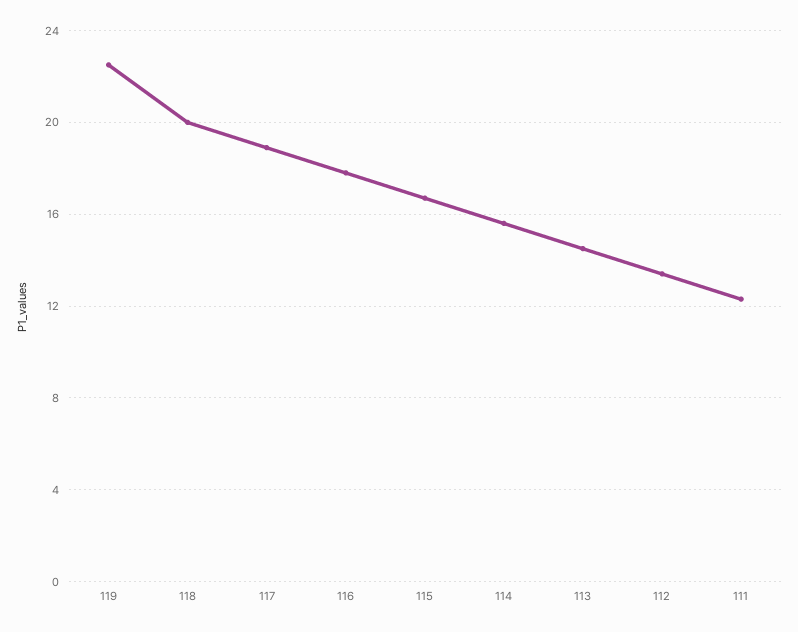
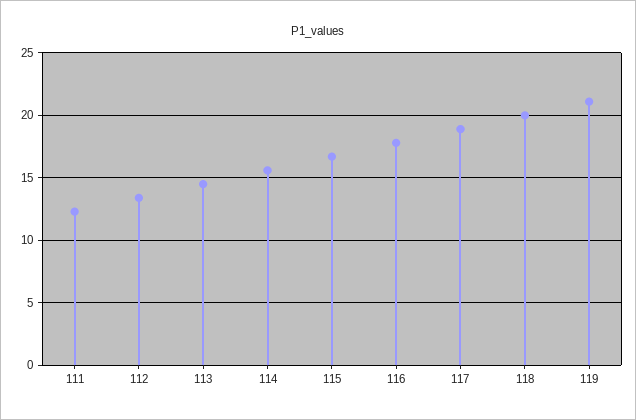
119: 22.5 -> 21

